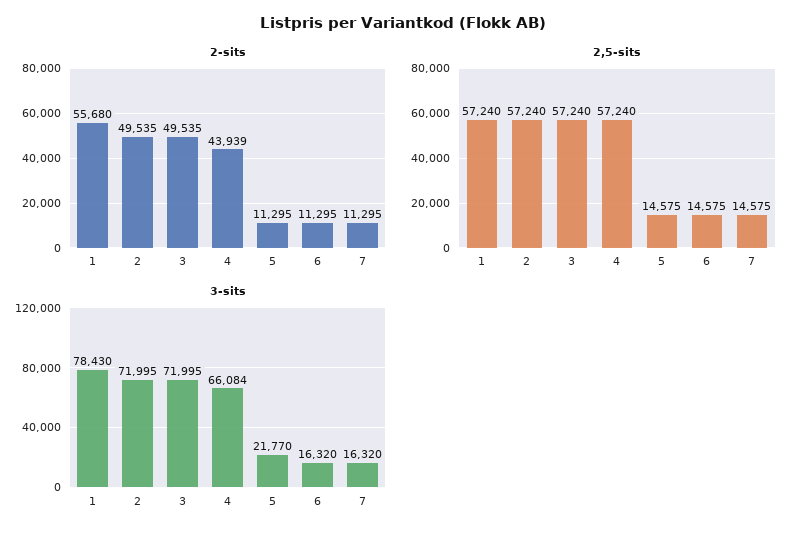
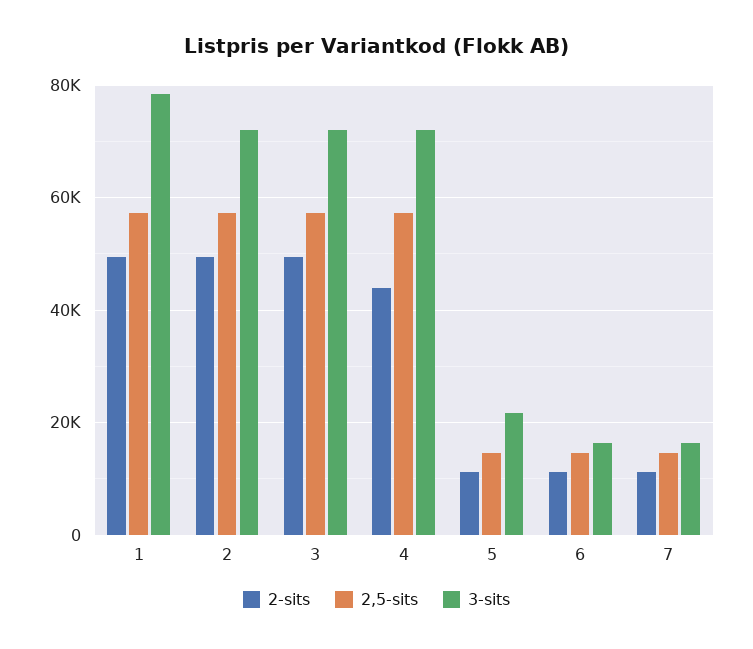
2-sits, 1: 55680 -> 50000
3-sits, 4: 66084 -> 72000

